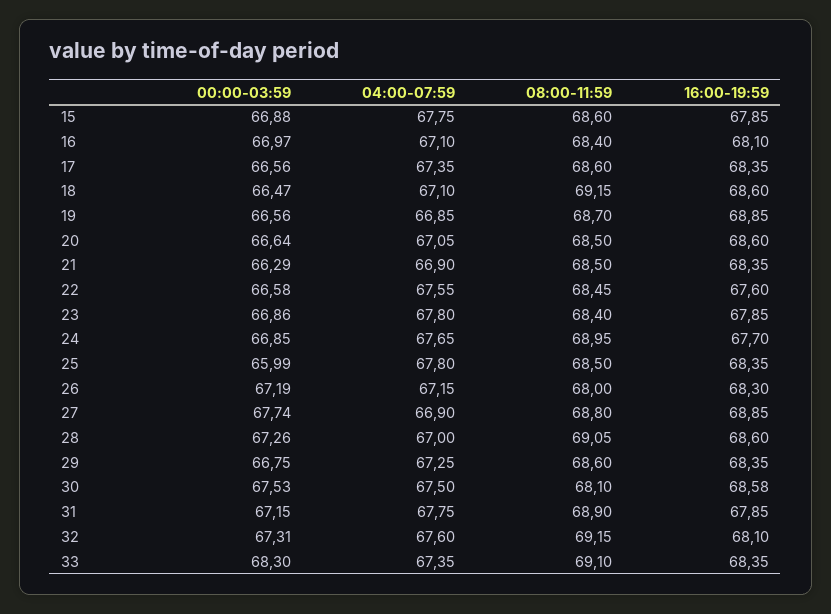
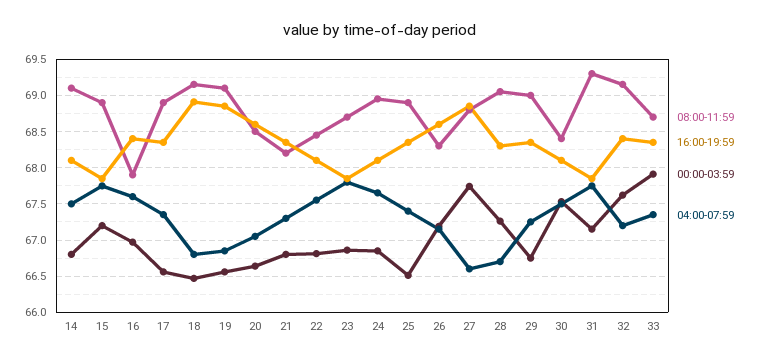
00:00-03:59, 15: 66.88 -> 67.2
08:00-11:59, 15: 68.6 -> 68.9
04:00-07:59, 16: 67.1 -> 67.6
08:00-11:59, 16: 68.4 -> 67.9
16:00-19:59, 16: 68.1 -> 68.4
08:00-11:59, 17: 68.6 -> 68.9
04:00-07:59, 18: 67.1 -> 66.8
16:00-19:59, 18: 68.6 -> 68.9
08:00-11:59, 19: 68.7 -> 69.1
00:00-03:59, 21: 66.29 -> 66.8
04:00-07:59, 21: 66.9 -> 67.3
08:00-11:59, 21: 68.5 -> 68.2
00:00-03:59, 22: 66.58 -> 66.8
16:00-19:59, 22: 67.6 -> 68.1
08:00-11:59, 23: 68.4 -> 68.7
16:00-19:59, 24: 67.7 -> 68.1
00:00-03:59, 25: 65.99 -> 66.5
04:00-07:59, 25: 67.8 -> 67.4
08:00-11:59, 25: 68.5 -> 68.9
08:00-11:59, 26: 68 -> 68.3
16:00-19:59, 26: 68.3 -> 68.6
04:00-07:59, 27: 66.9 -> 66.6
04:00-07:59, 28: 67 -> 66.7
16:00-19:59, 28: 68.6 -> 68.3
08:00-11:59, 29: 68.6 -> 69
08:00-11:59, 30: 68.1 -> 68.4
16:00-19:59, 30: 68.58 -> 68.1
08:00-11:59, 31: 68.9 -> 69.3
00:00-03:59, 32: 67.31 -> 67.6
04:00-07:59, 32: 67.6 -> 67.2
16:00-19:59, 32: 68.1 -> 68.4
00:00-03:59, 33: 68.3 -> 67.9
08:00-11:59, 33: 69.1 -> 68.7
08:00-11:59, 14: none -> 69.1
16:00-19:59, 14: none -> 68.1
00:00-03:59, 14: none -> 66.8
04:00-07:59, 14: none -> 67.5

